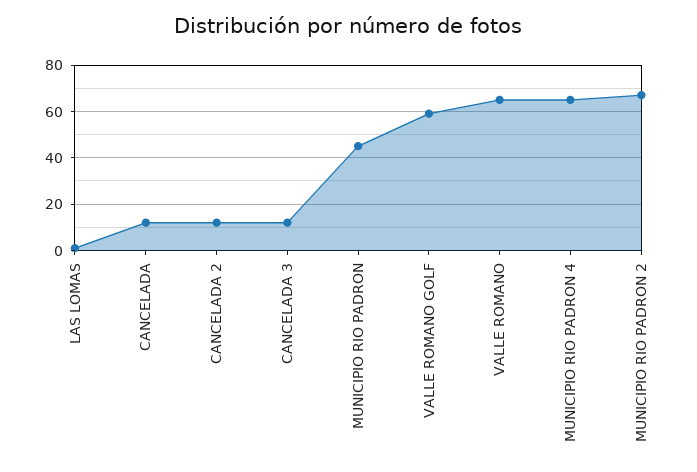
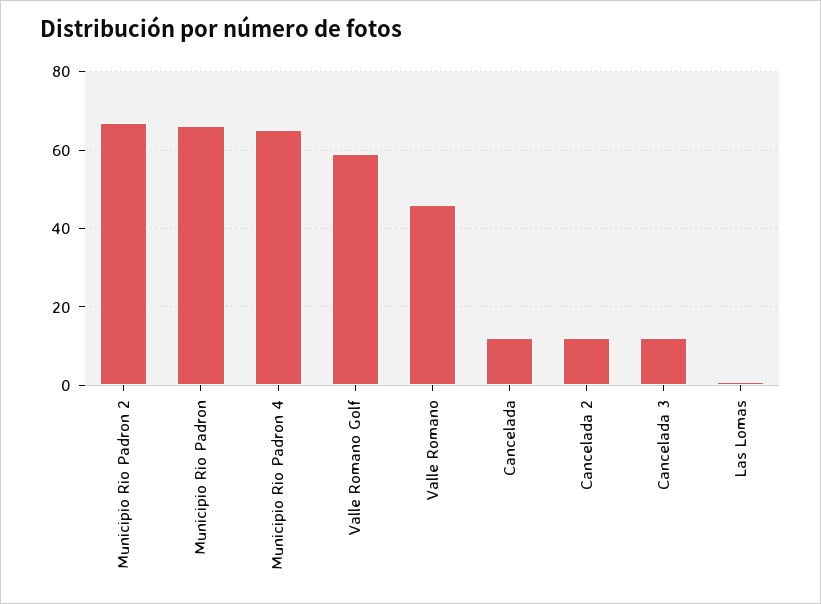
MUNICIPIO RIO PADRON: 45 -> 65
VALLE ROMANO: 65 -> 45

